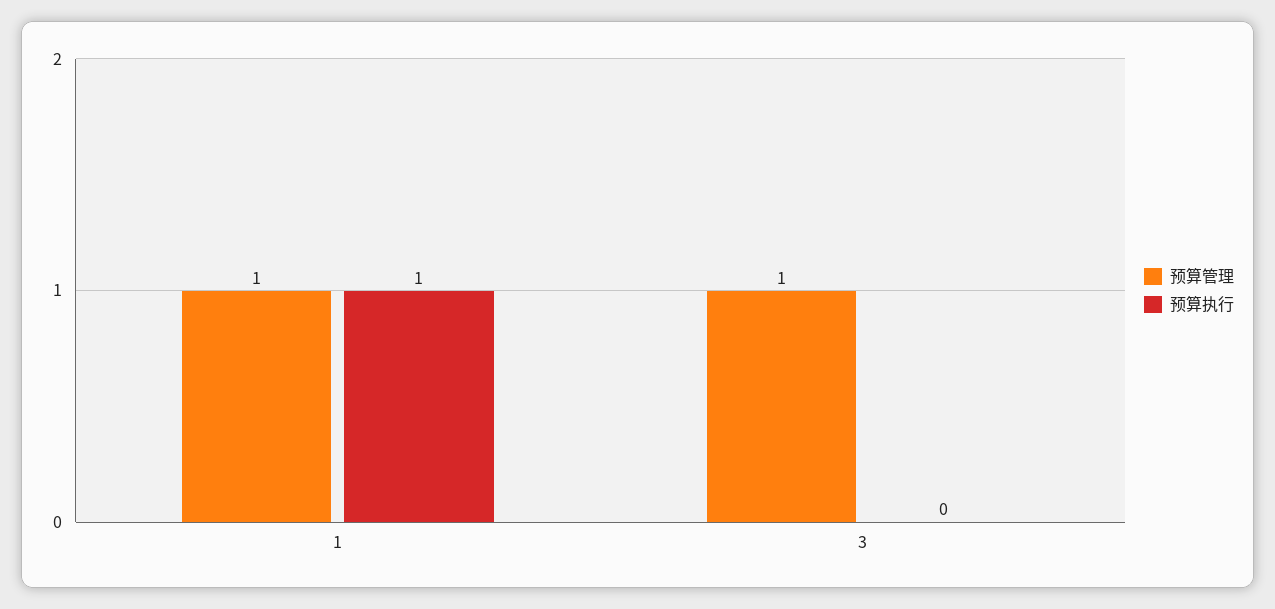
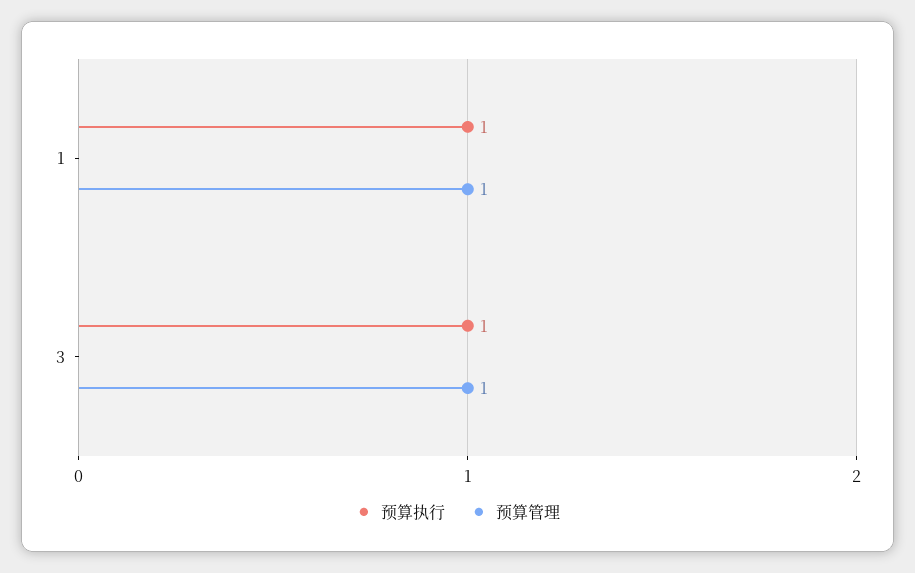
预算执行, 3: 0 -> 1

